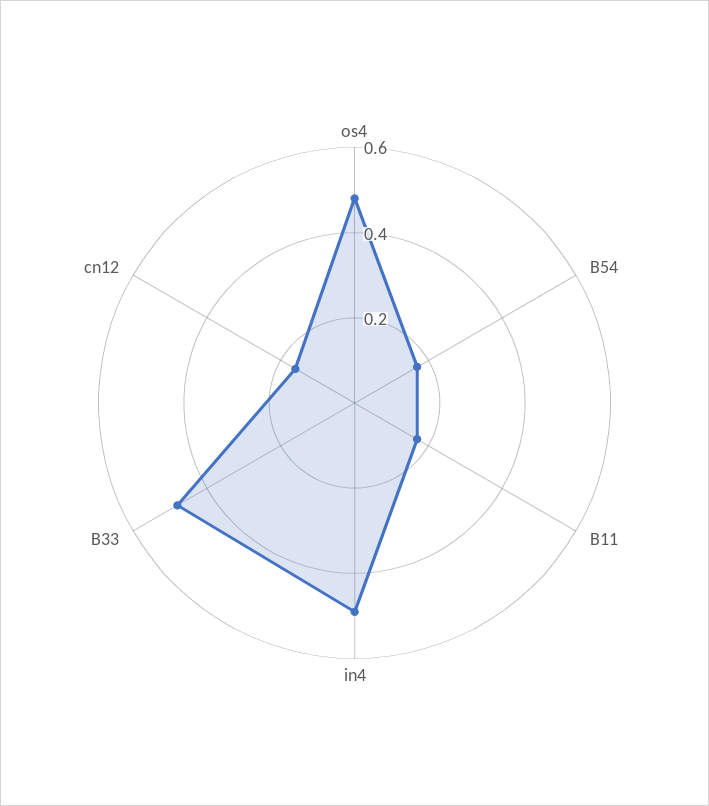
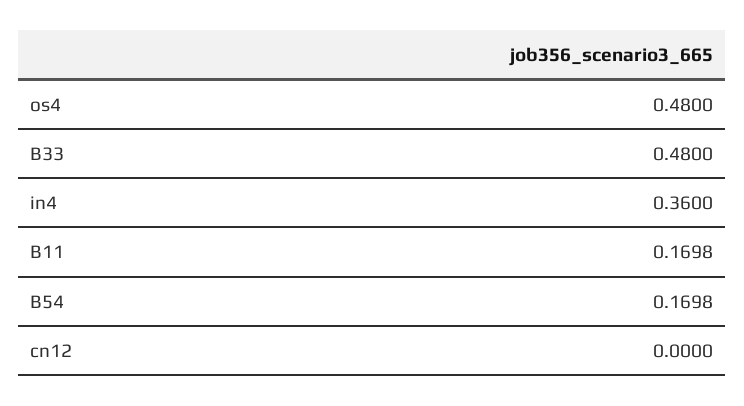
in4: 0.5 -> 0.36
cn12: 0.15 -> 0

